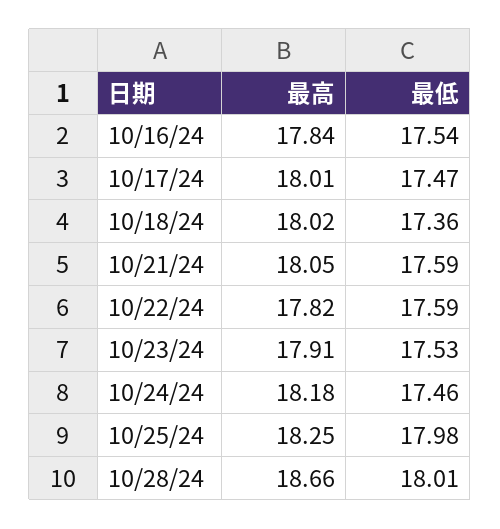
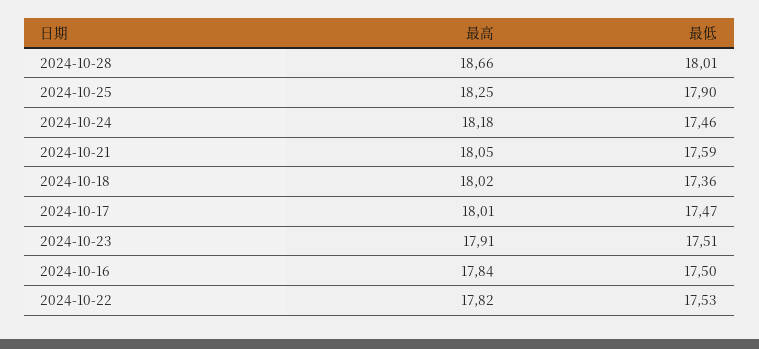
最低, 10/16/24: 17.54 -> 17.5
最低, 10/22/24: 17.59 -> 17.53
最低, 10/23/24: 17.53 -> 17.51
最低, 10/25/24: 17.98 -> 17.9

